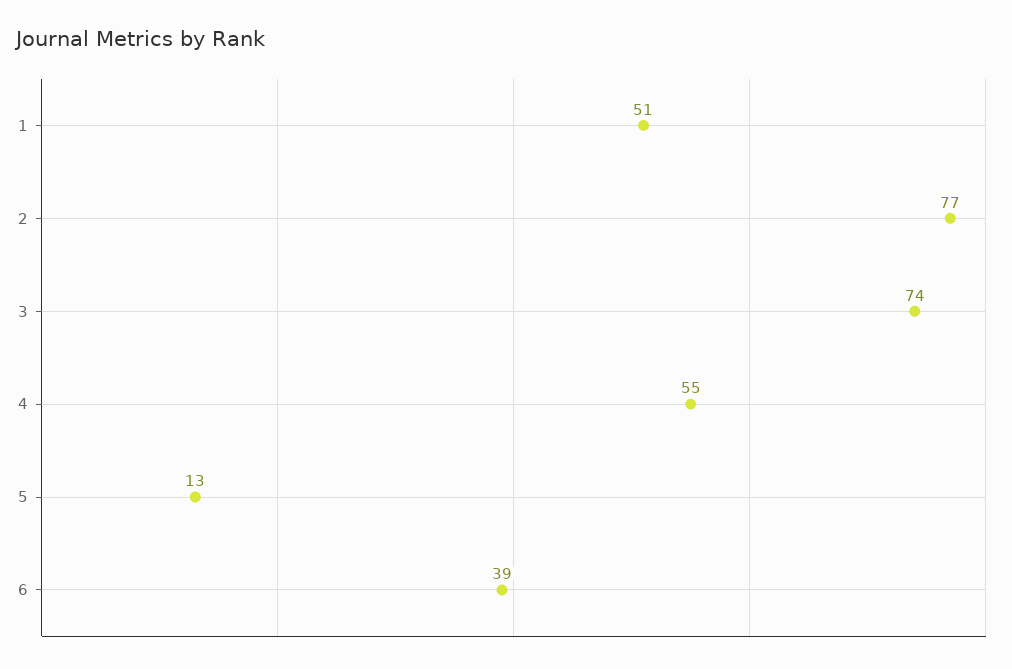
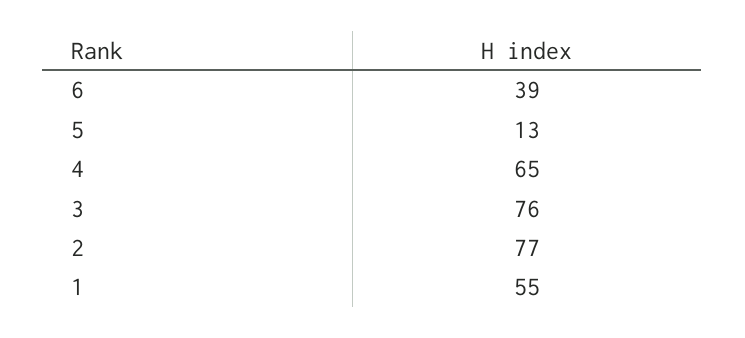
1: 51 -> 55
3: 74 -> 76
4: 55 -> 65

